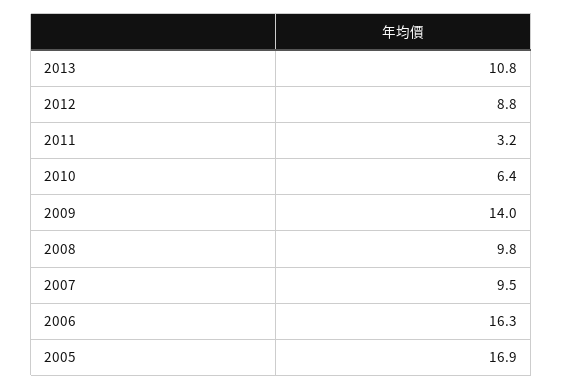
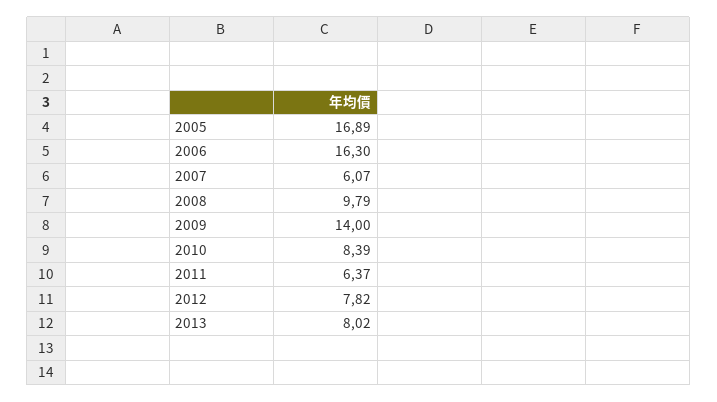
2013: 10.8 -> 8.02
2012: 8.8 -> 7.82
2011: 3.2 -> 6.37
2010: 6.4 -> 8.39
2007: 9.5 -> 6.07

